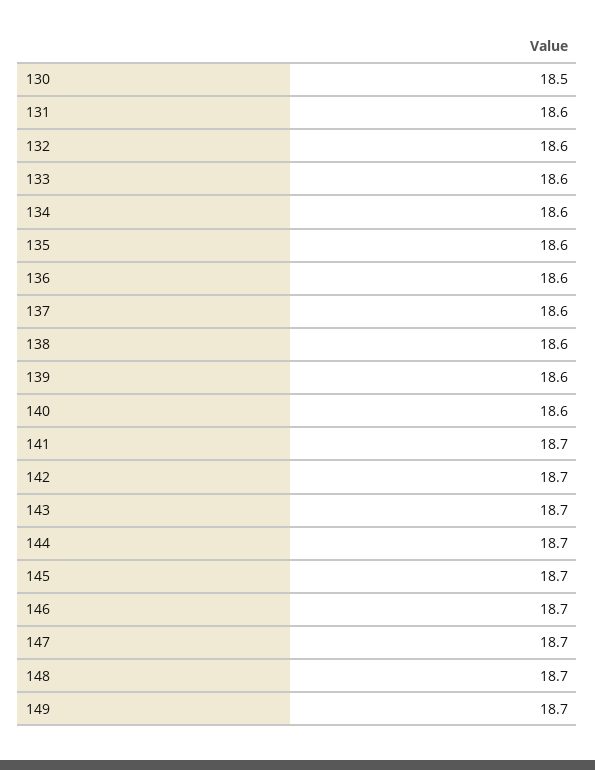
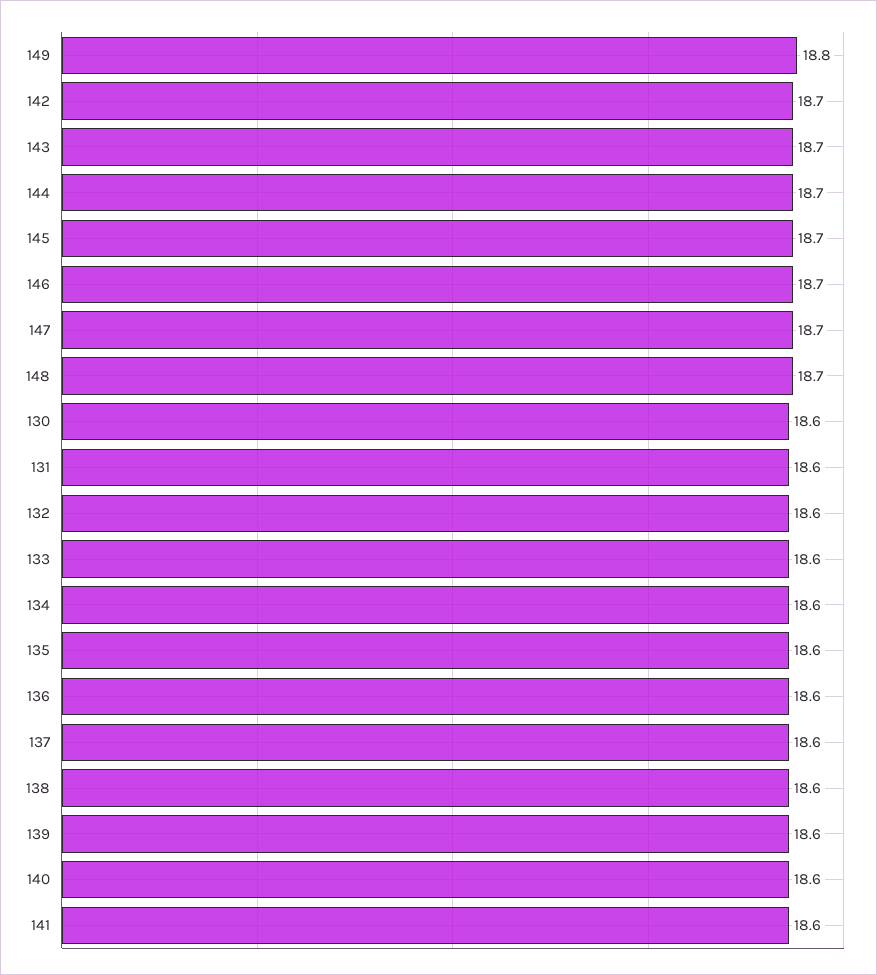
130: 18.5 -> 18.6
141: 18.7 -> 18.6
149: 18.7 -> 18.8

